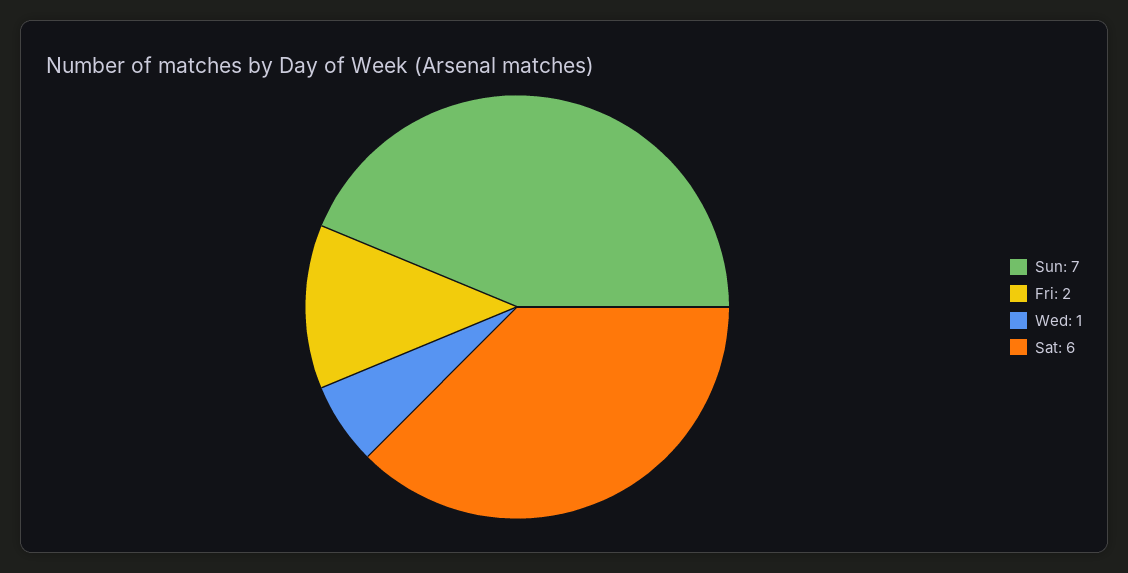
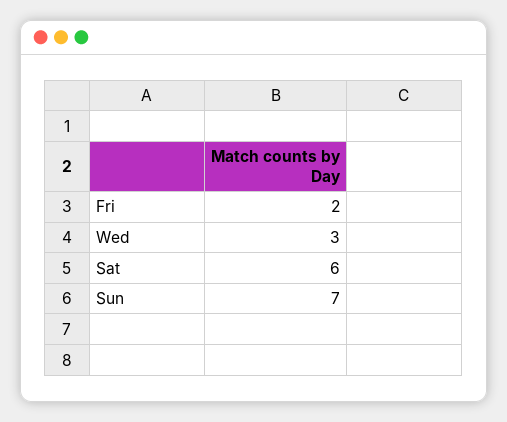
Wed: 1 -> 3

